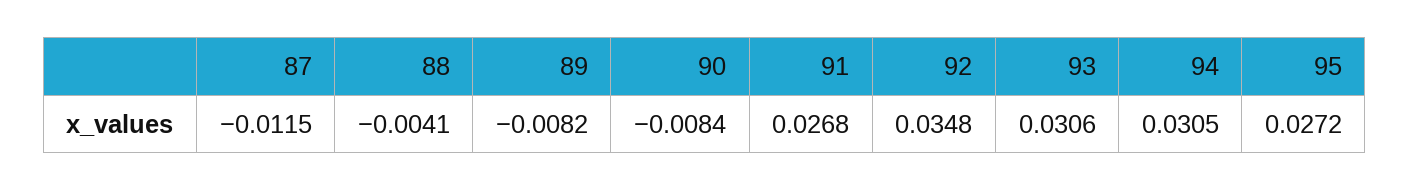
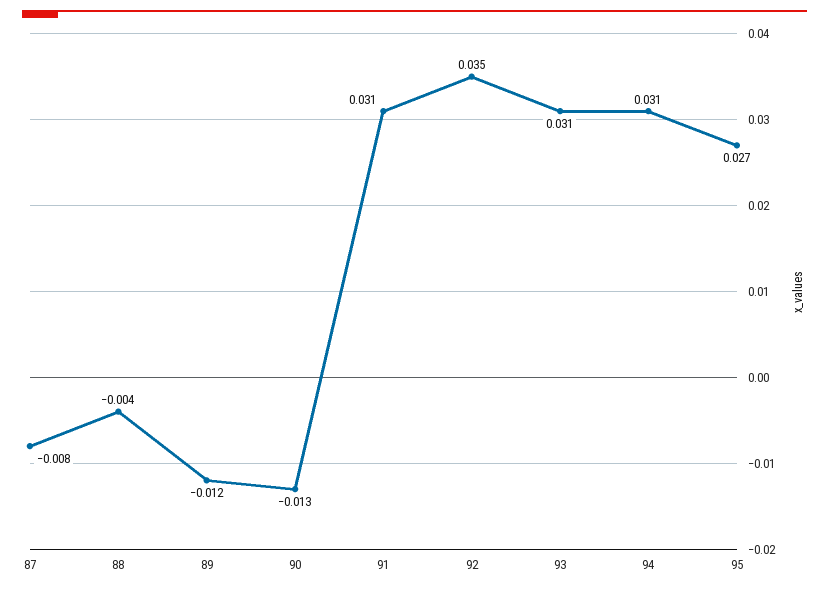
87: -0.0115 -> -0.008
89: -0.0082 -> -0.012
90: -0.0084 -> -0.013
91: 0.0268 -> 0.031

